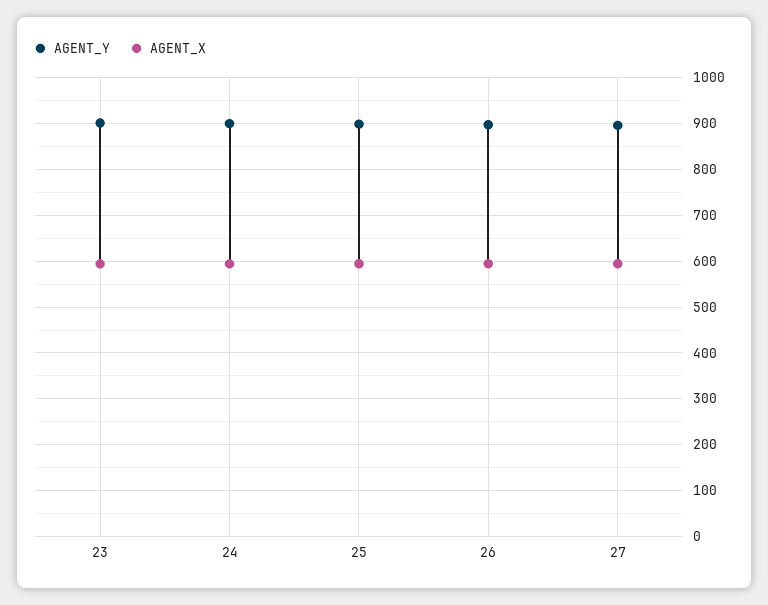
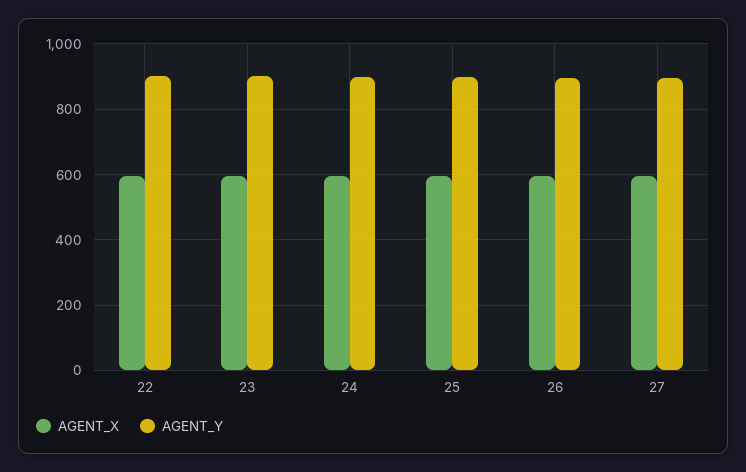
AGENT_X, 22: none -> 600
AGENT_Y, 22: none -> 900

